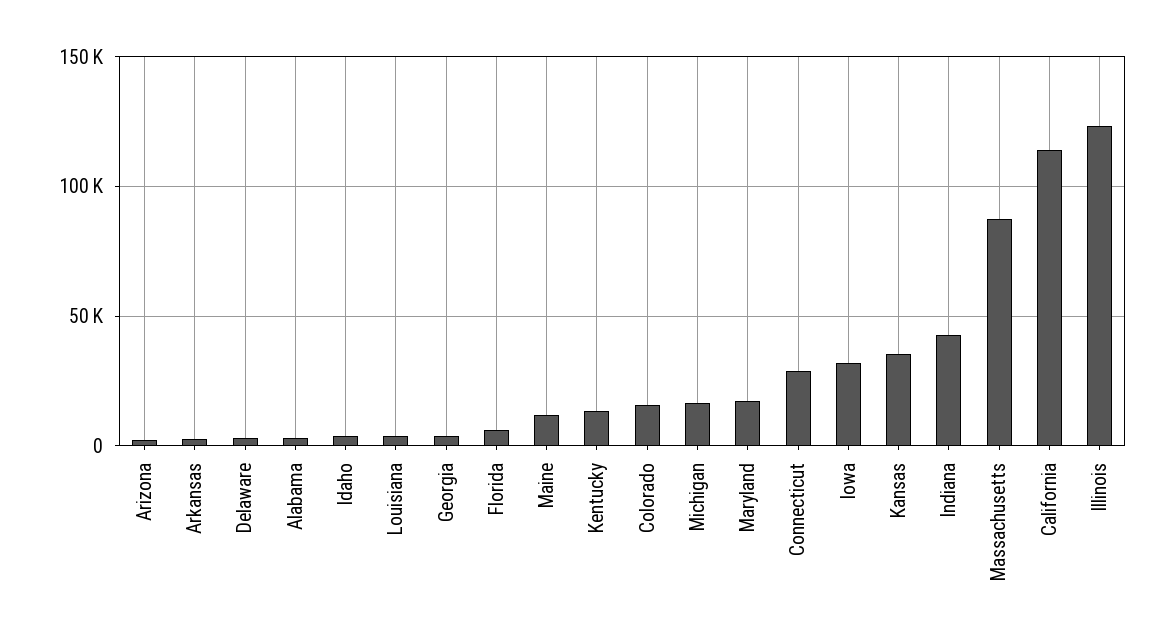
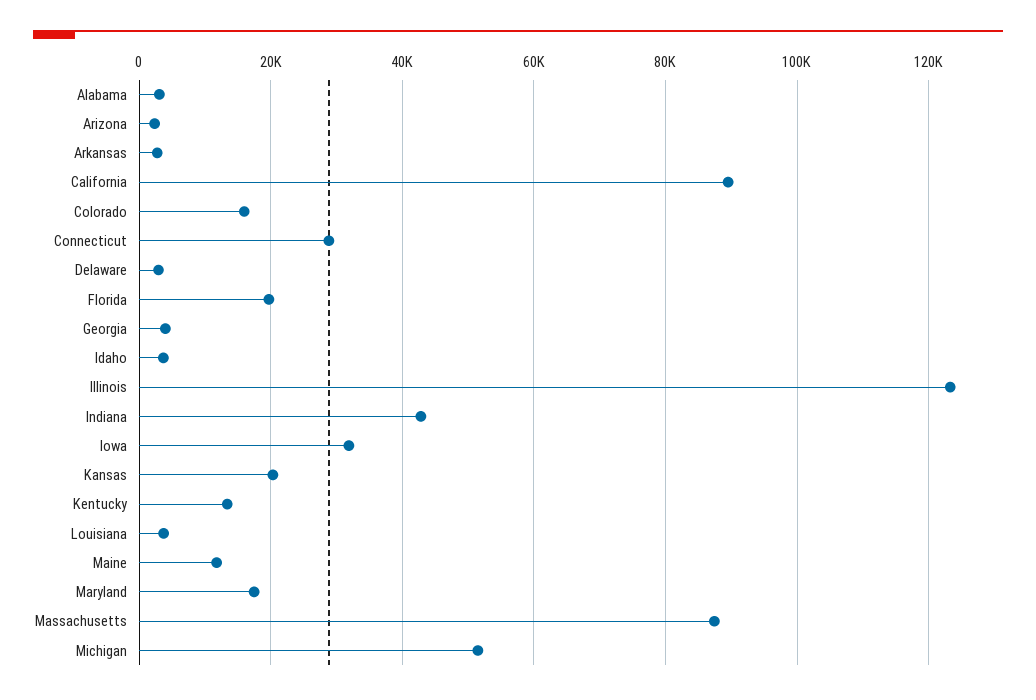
Florida: 5000 -> 20000
Michigan: 15000 -> 52000
Kansas: 35000 -> 20000
California: 115000 -> 90000

